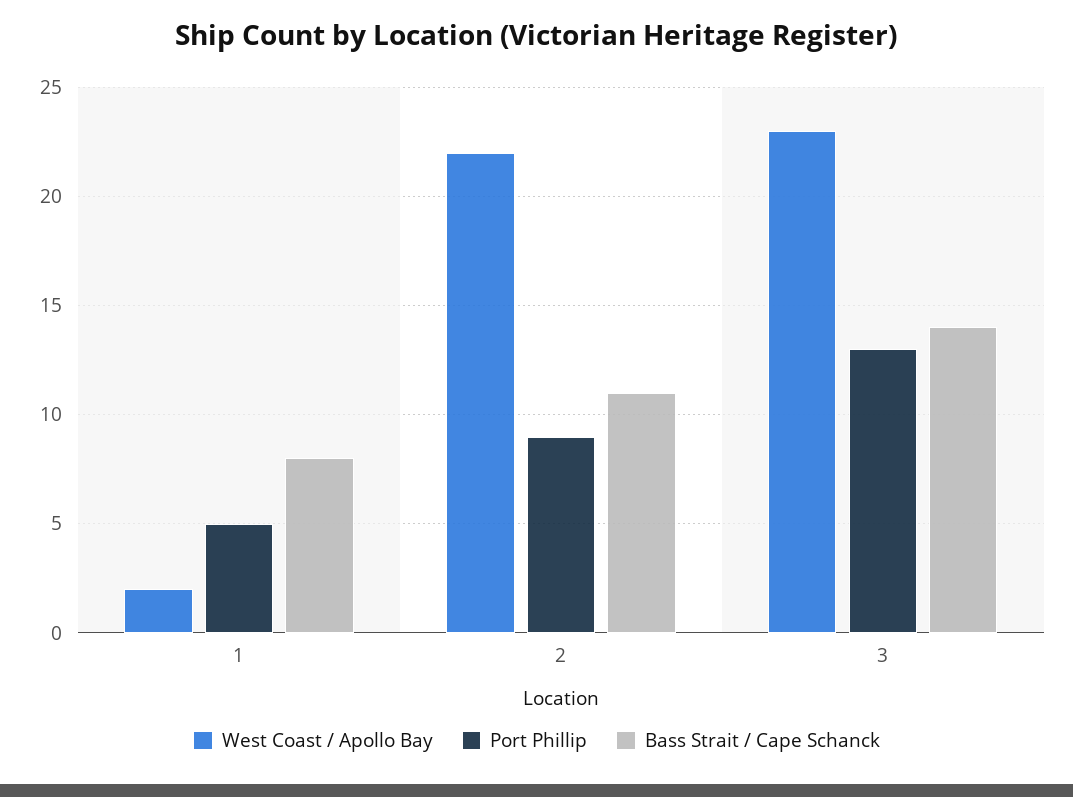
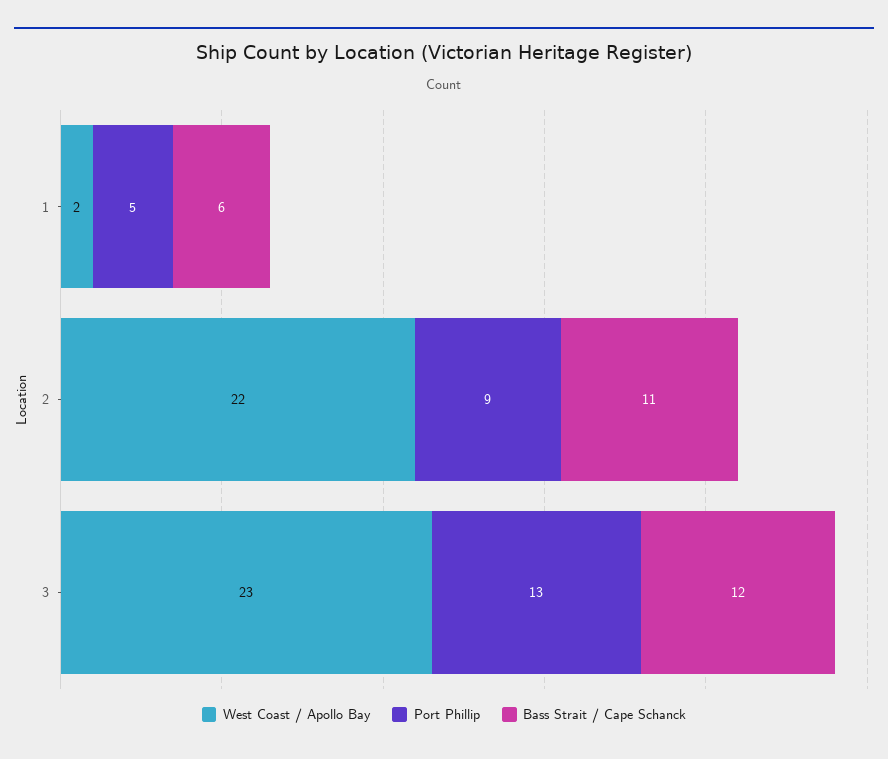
Bass Strait / Cape Schanck, 1: 8 -> 6
Bass Strait / Cape Schanck, 3: 14 -> 12

